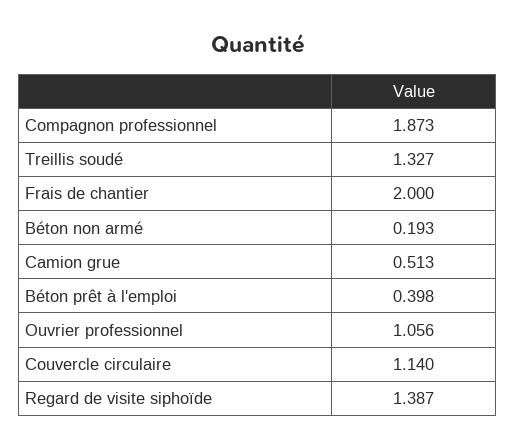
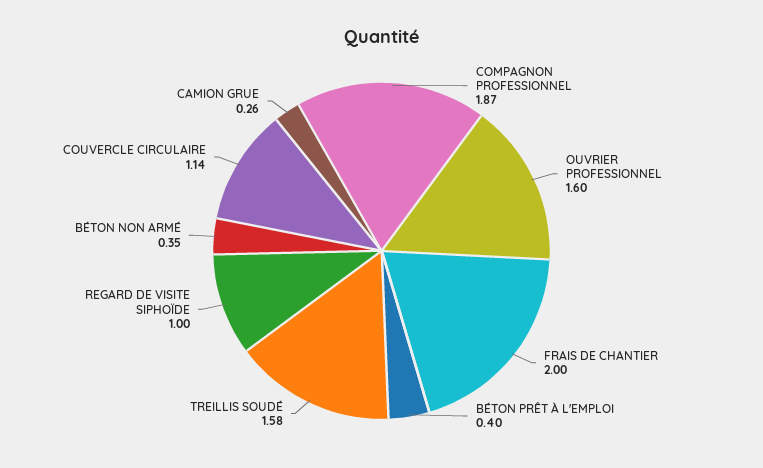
Treillis soudé: 1.327 -> 1.58
Béton non armé: 0.193 -> 0.35
Camion grue: 0.513 -> 0.26
Ouvrier professionnel: 1.056 -> 1.6
Regard de visite siphoïde: 1.387 -> 1

